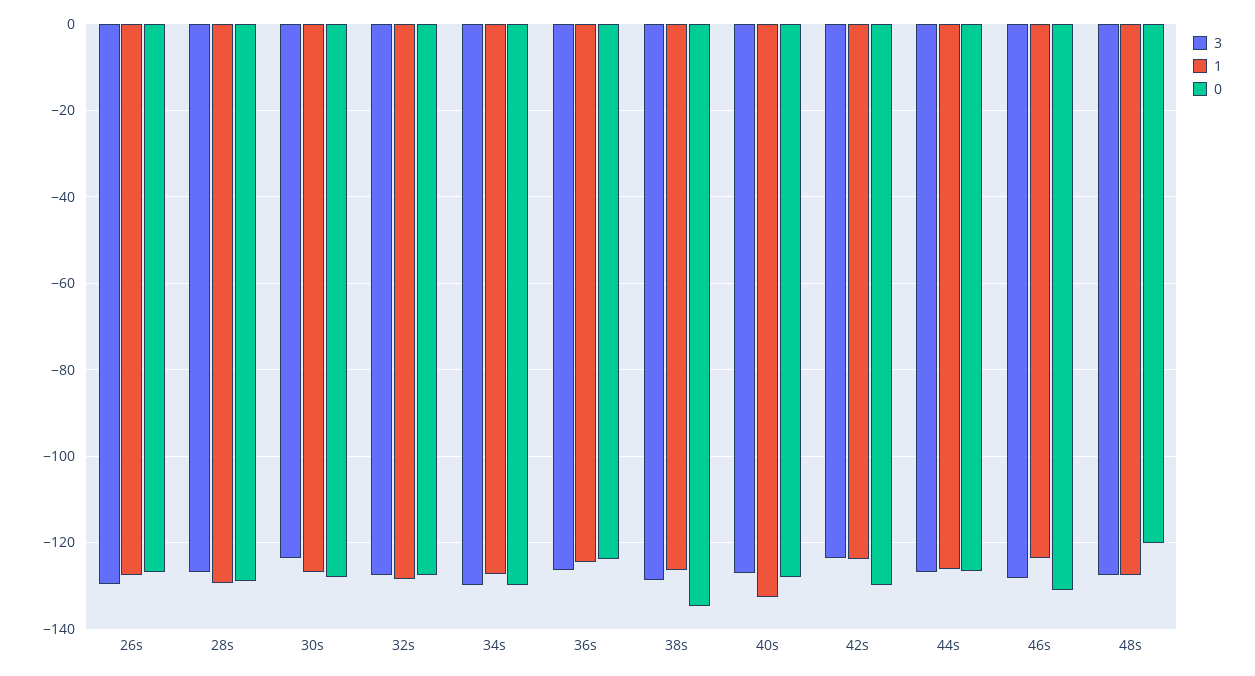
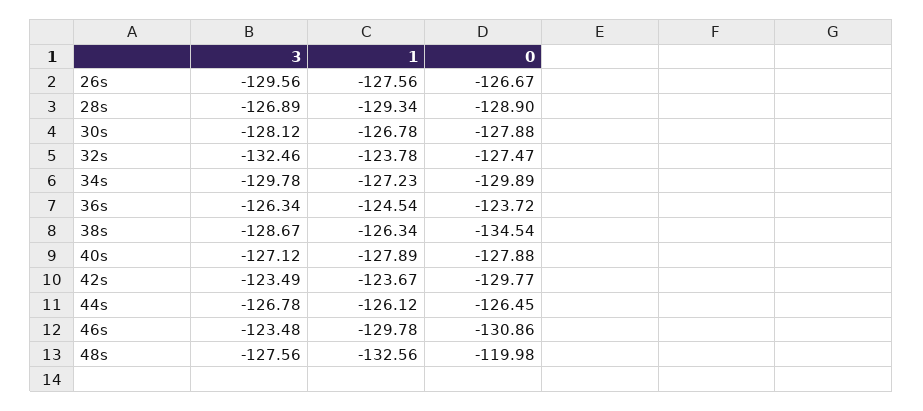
3, 30s: -124 -> -128.12
3, 32s: -128 -> -132.46
1, 32s: -128 -> -123.78
1, 40s: -132 -> -127.89
3, 46s: -128 -> -123.48
1, 46s: -124 -> -129.78
1, 48s: -128 -> -132.56

